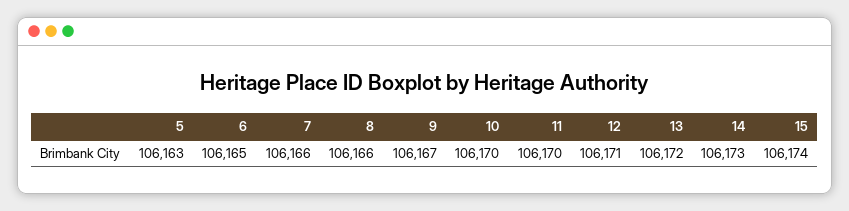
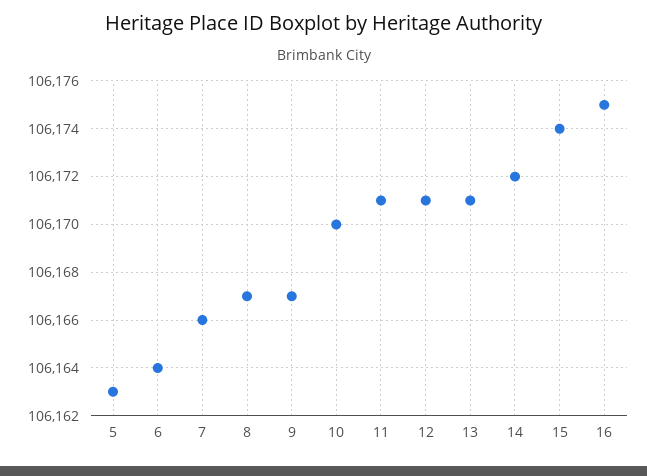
6: 106165 -> 106164
8: 106166 -> 106167
11: 106170 -> 106171
13: 106172 -> 106171
14: 106173 -> 106172
16: none -> 106175

